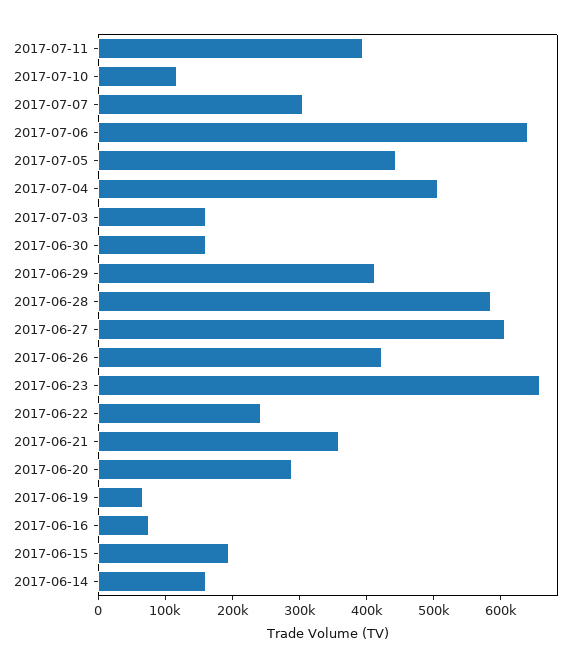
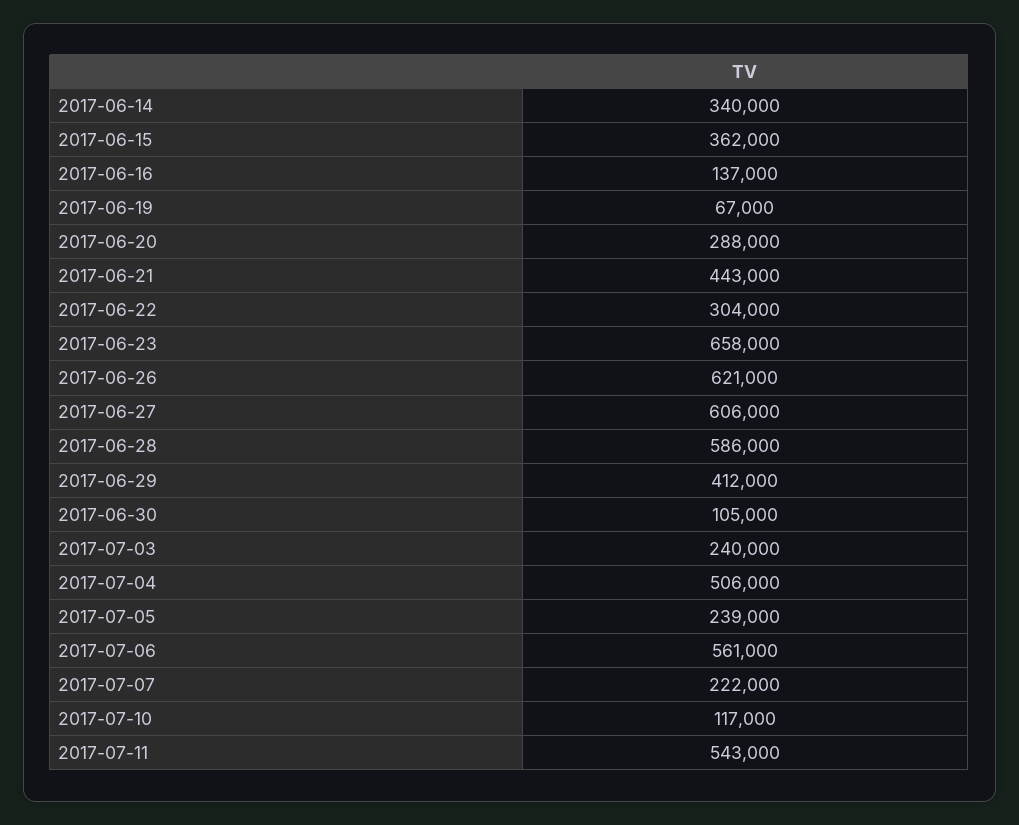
2017-07-11: 400000 -> 543000
2017-07-07: 300000 -> 222000
2017-07-06: 640000 -> 561000
2017-07-05: 440000 -> 239000
2017-07-03: 160000 -> 240000
2017-06-30: 160000 -> 105000
2017-06-26: 420000 -> 621000
2017-06-22: 240000 -> 304000
2017-06-21: 360000 -> 443000
2017-06-16: 80000 -> 137000
2017-06-15: 200000 -> 362000
2017-06-14: 160000 -> 340000

